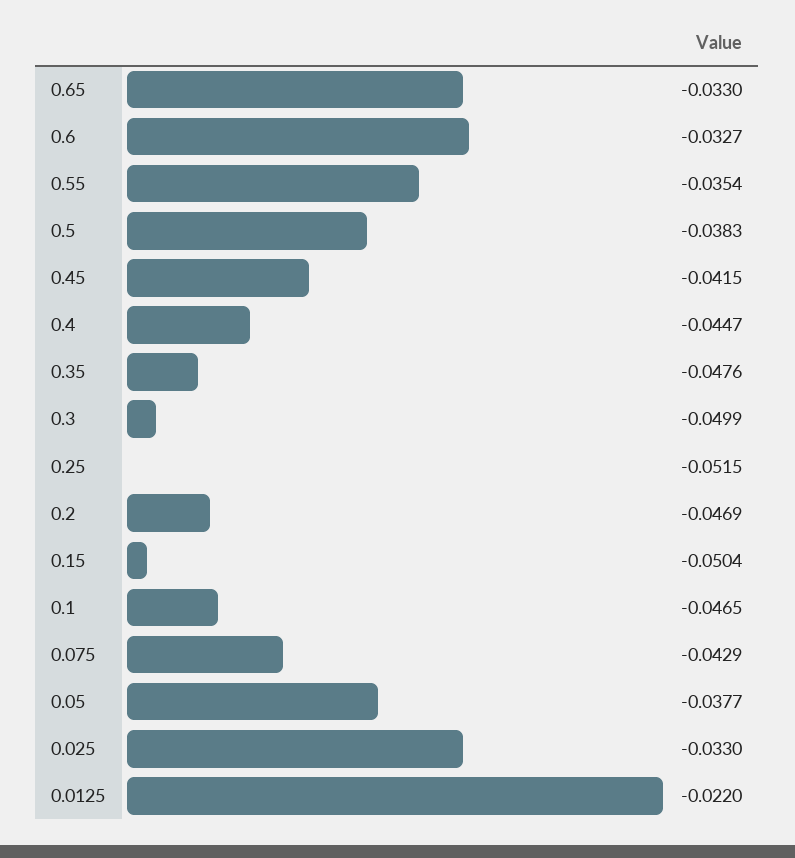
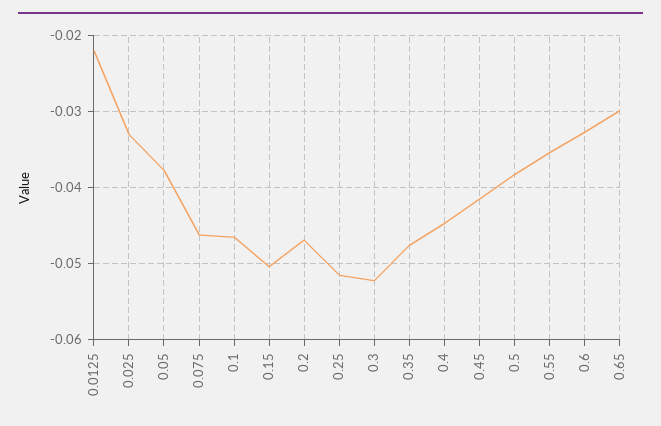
0.65: -0.033 -> -0.03
0.3: -0.0499 -> -0.052
0.075: -0.0429 -> -0.046

